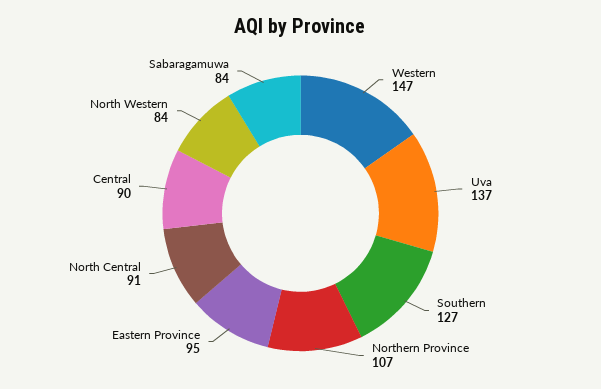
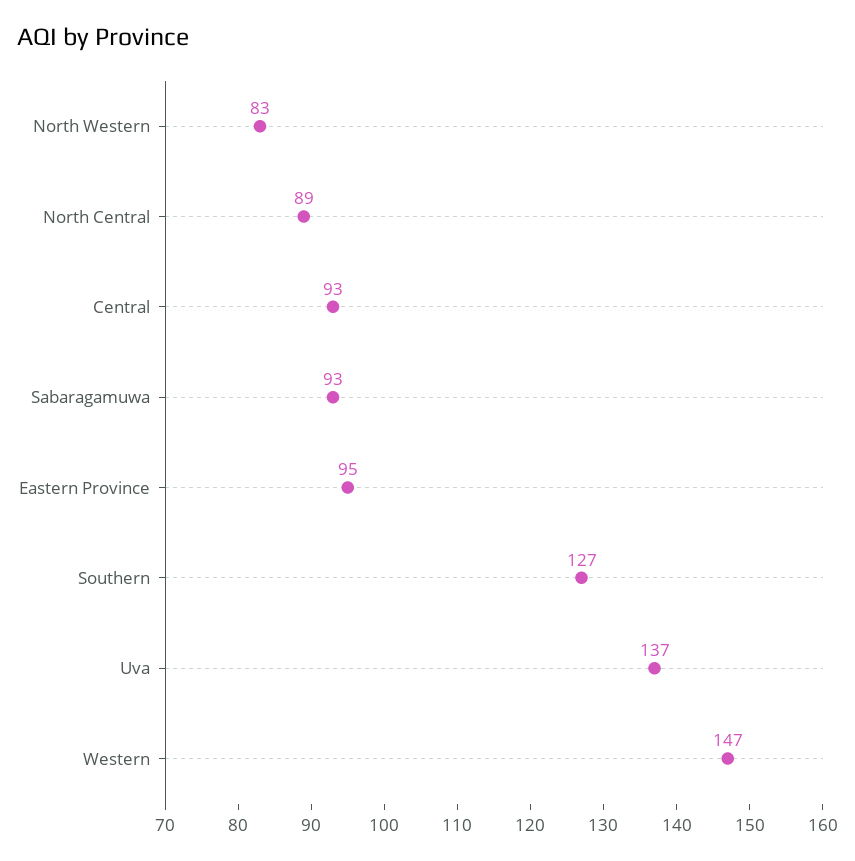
Northern Province: 107 -> none
North Central: 91 -> 89
Central: 90 -> 93
North Western: 84 -> 83
Sabaragamuwa: 84 -> 93

